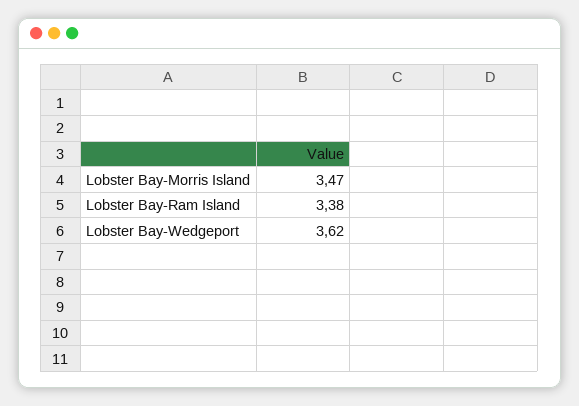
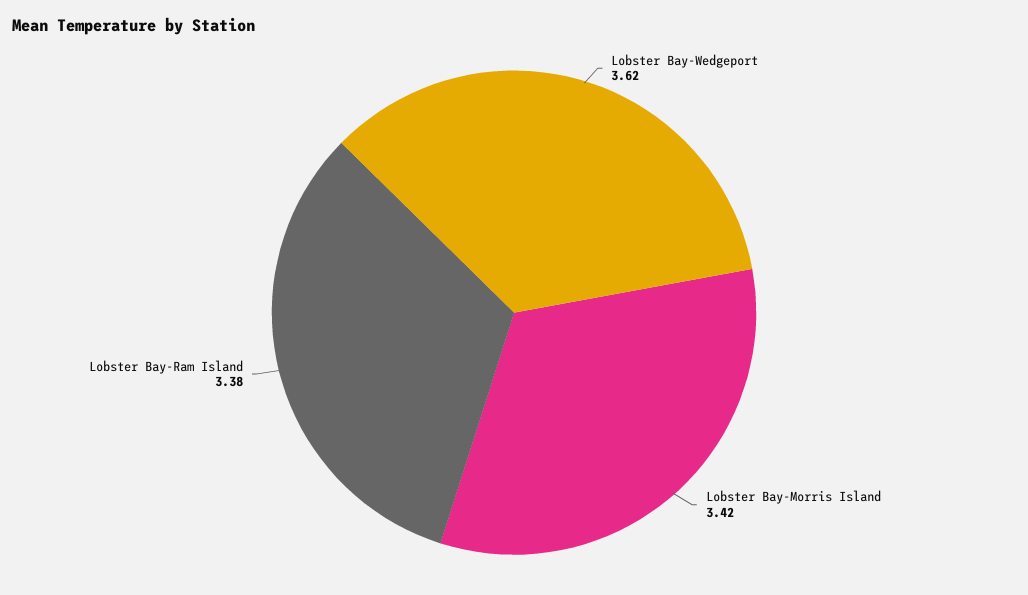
Lobster Bay-Morris Island: 3.47 -> 3.42

